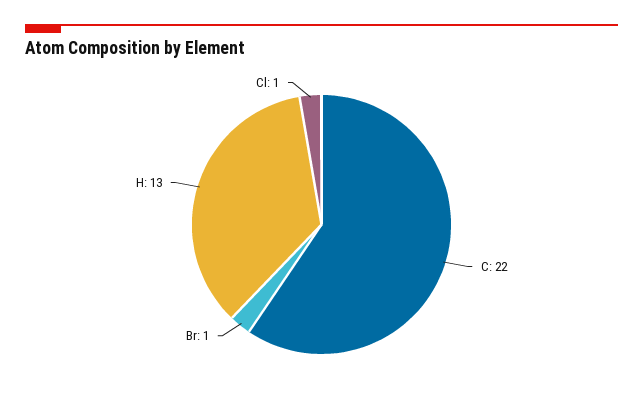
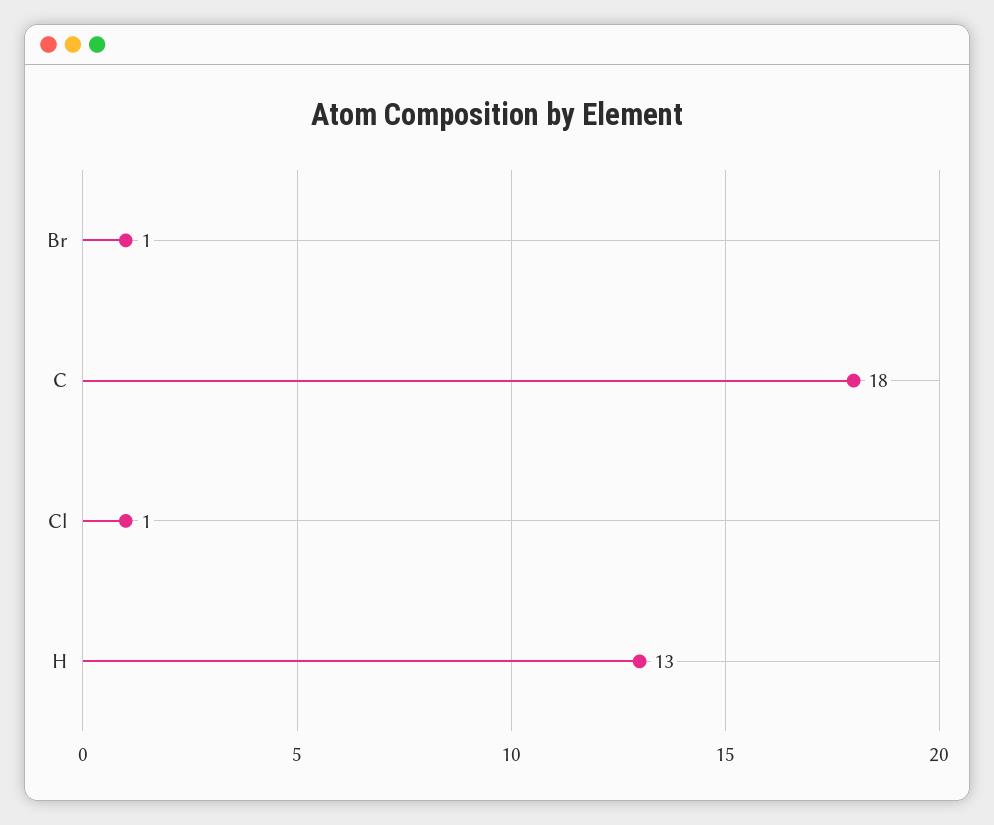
C: 22 -> 18

